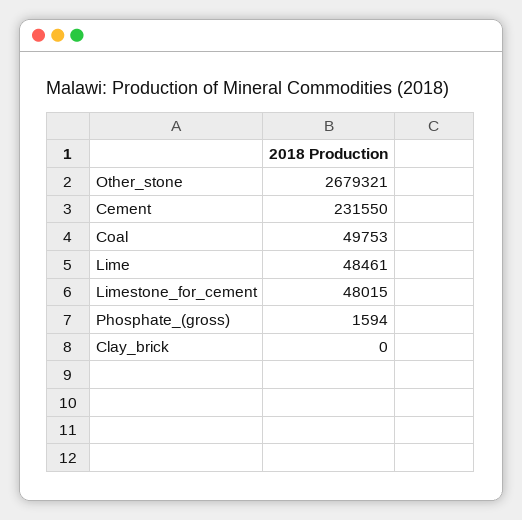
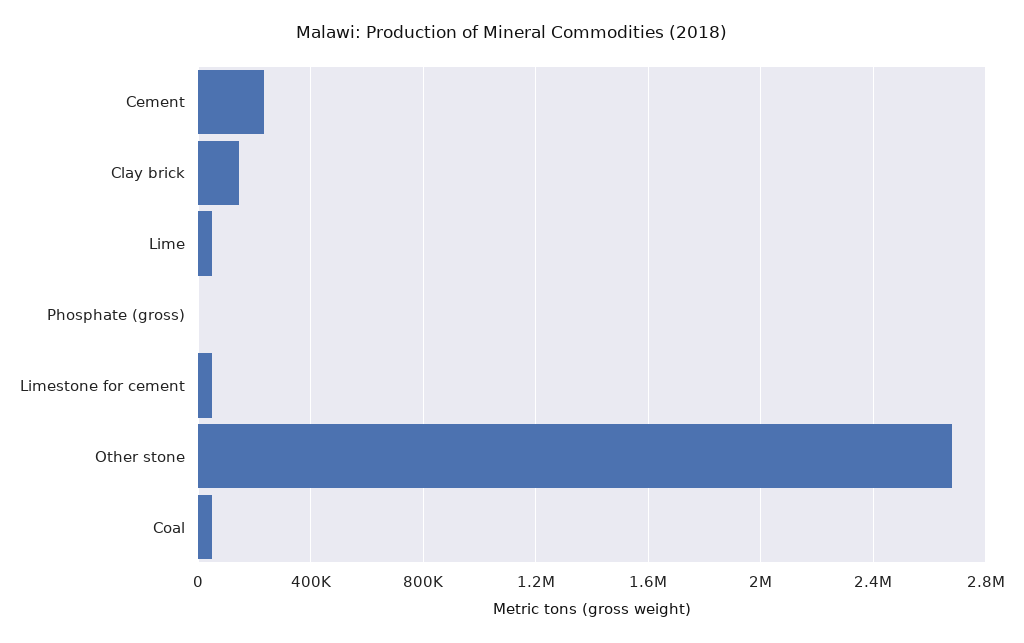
Clay_brick: 0 -> 150000

